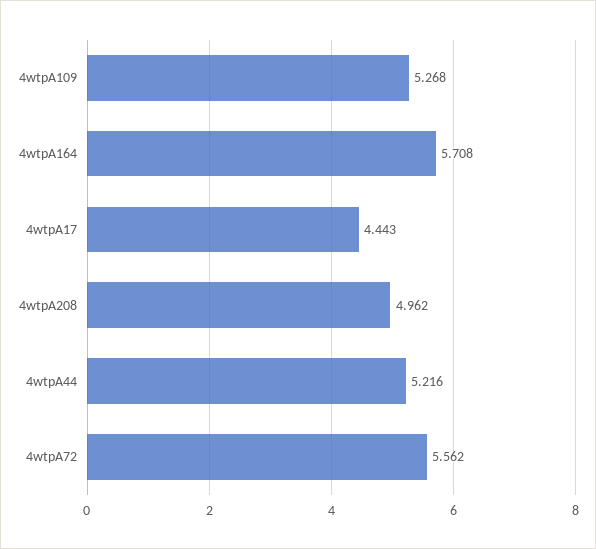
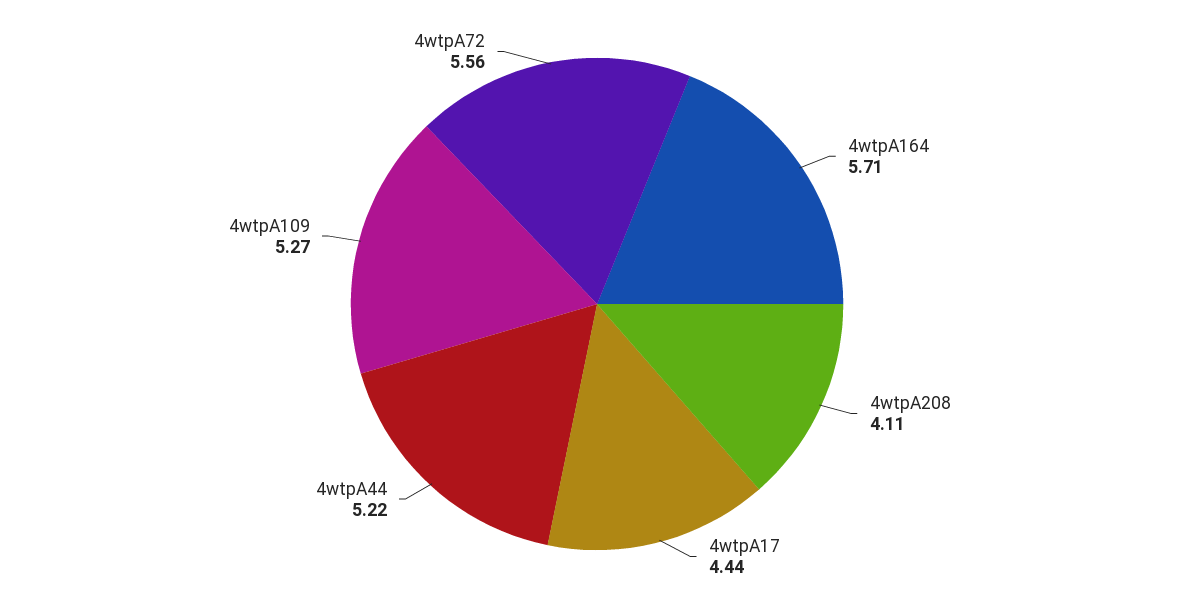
4wtpA208: 4.962 -> 4.11

